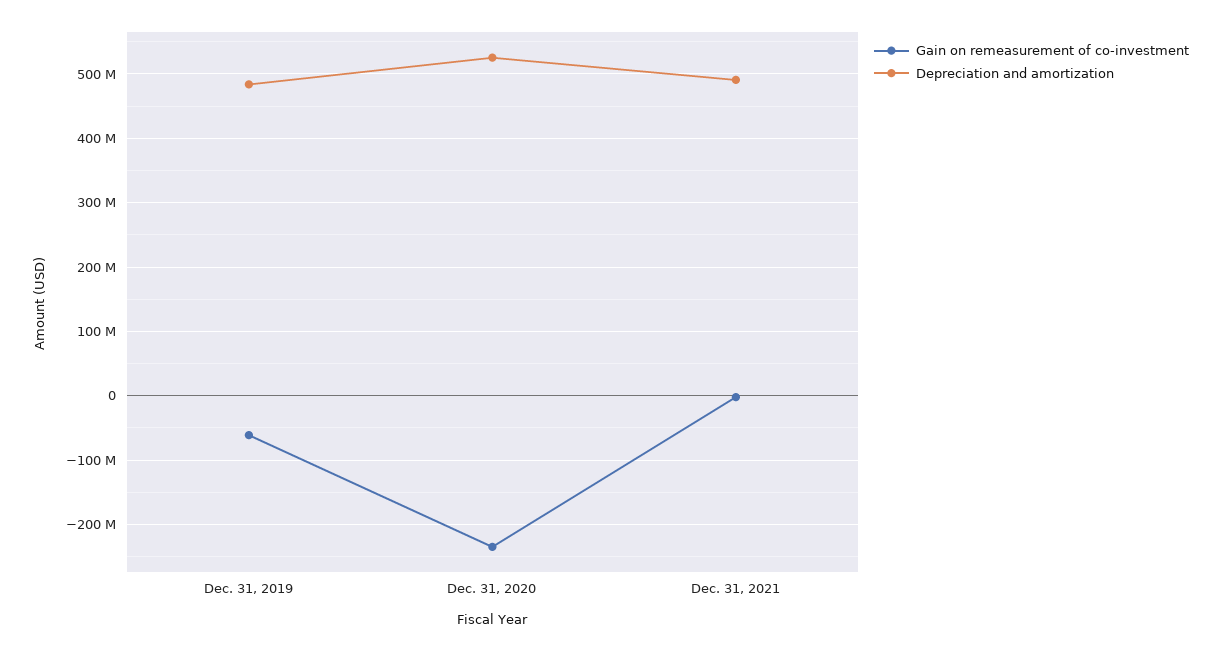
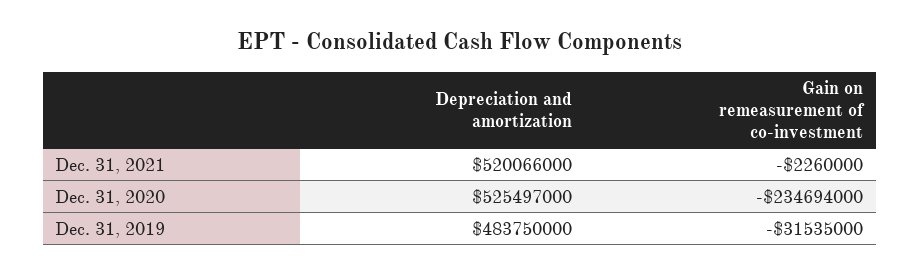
Gain on remeasurement of co-investment, Dec. 31, 2019: -60000000 -> -31535000
Depreciation and amortization, Dec. 31, 2021: 490000000 -> 520066000

